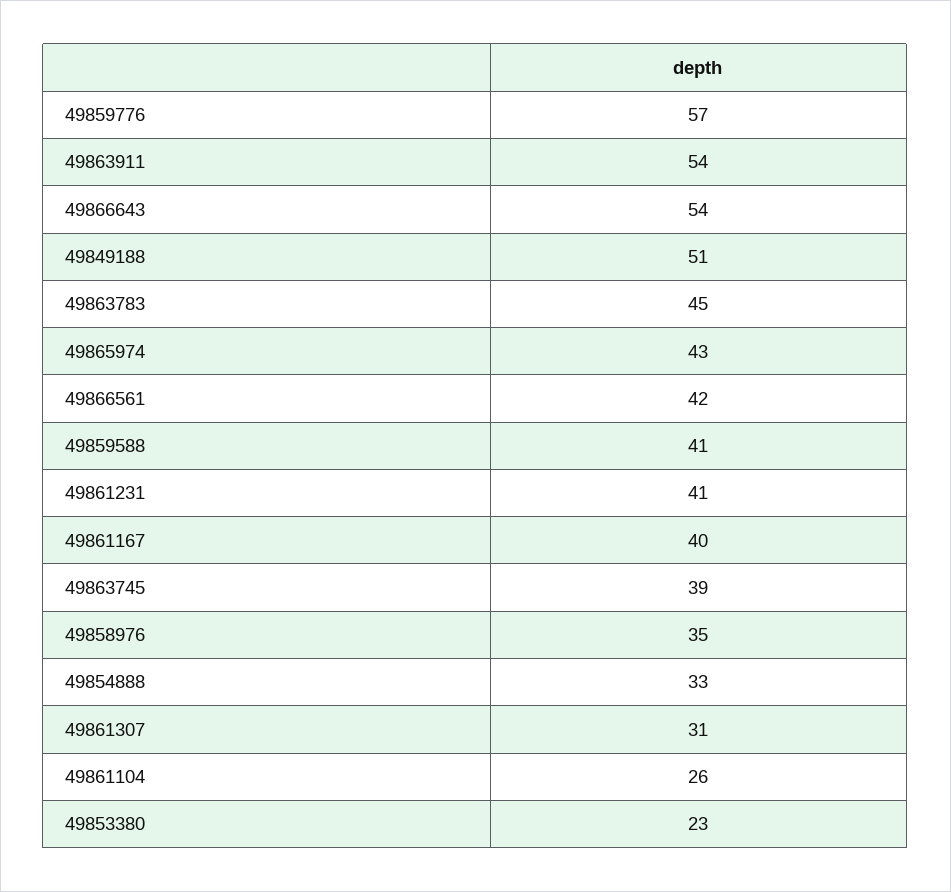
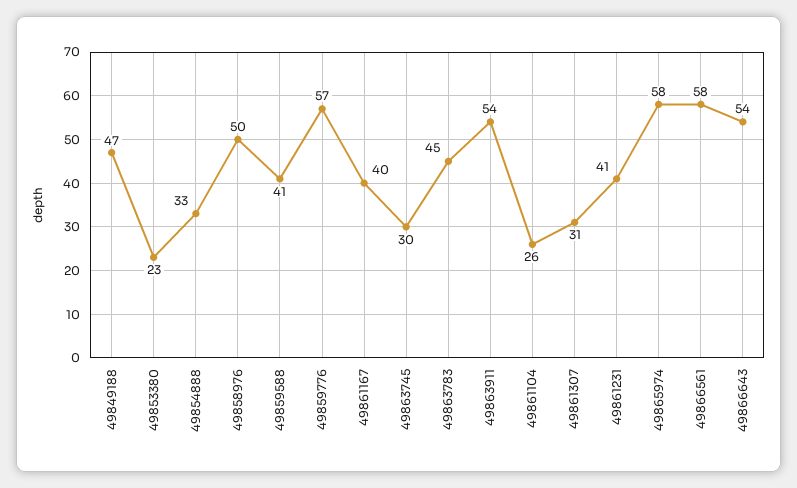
49849188: 51 -> 47
49865974: 43 -> 58
49866561: 42 -> 58
49863745: 39 -> 30
49858976: 35 -> 50

